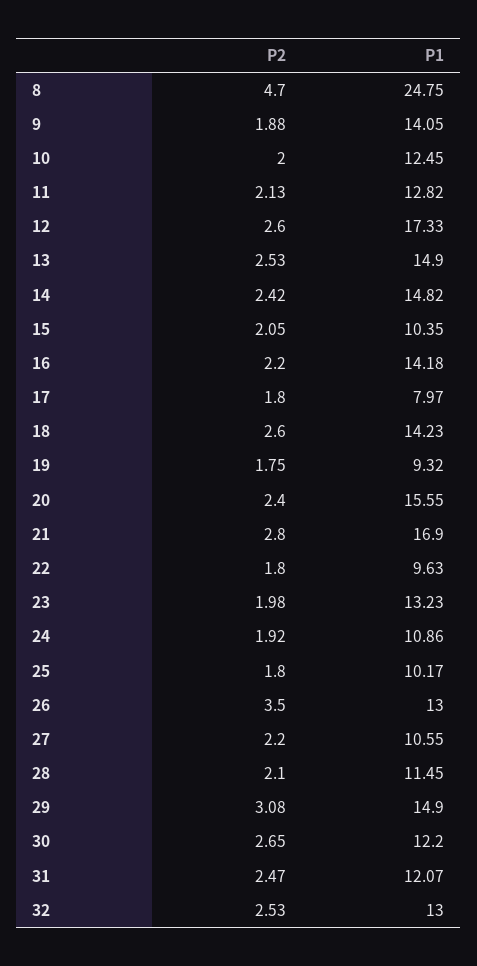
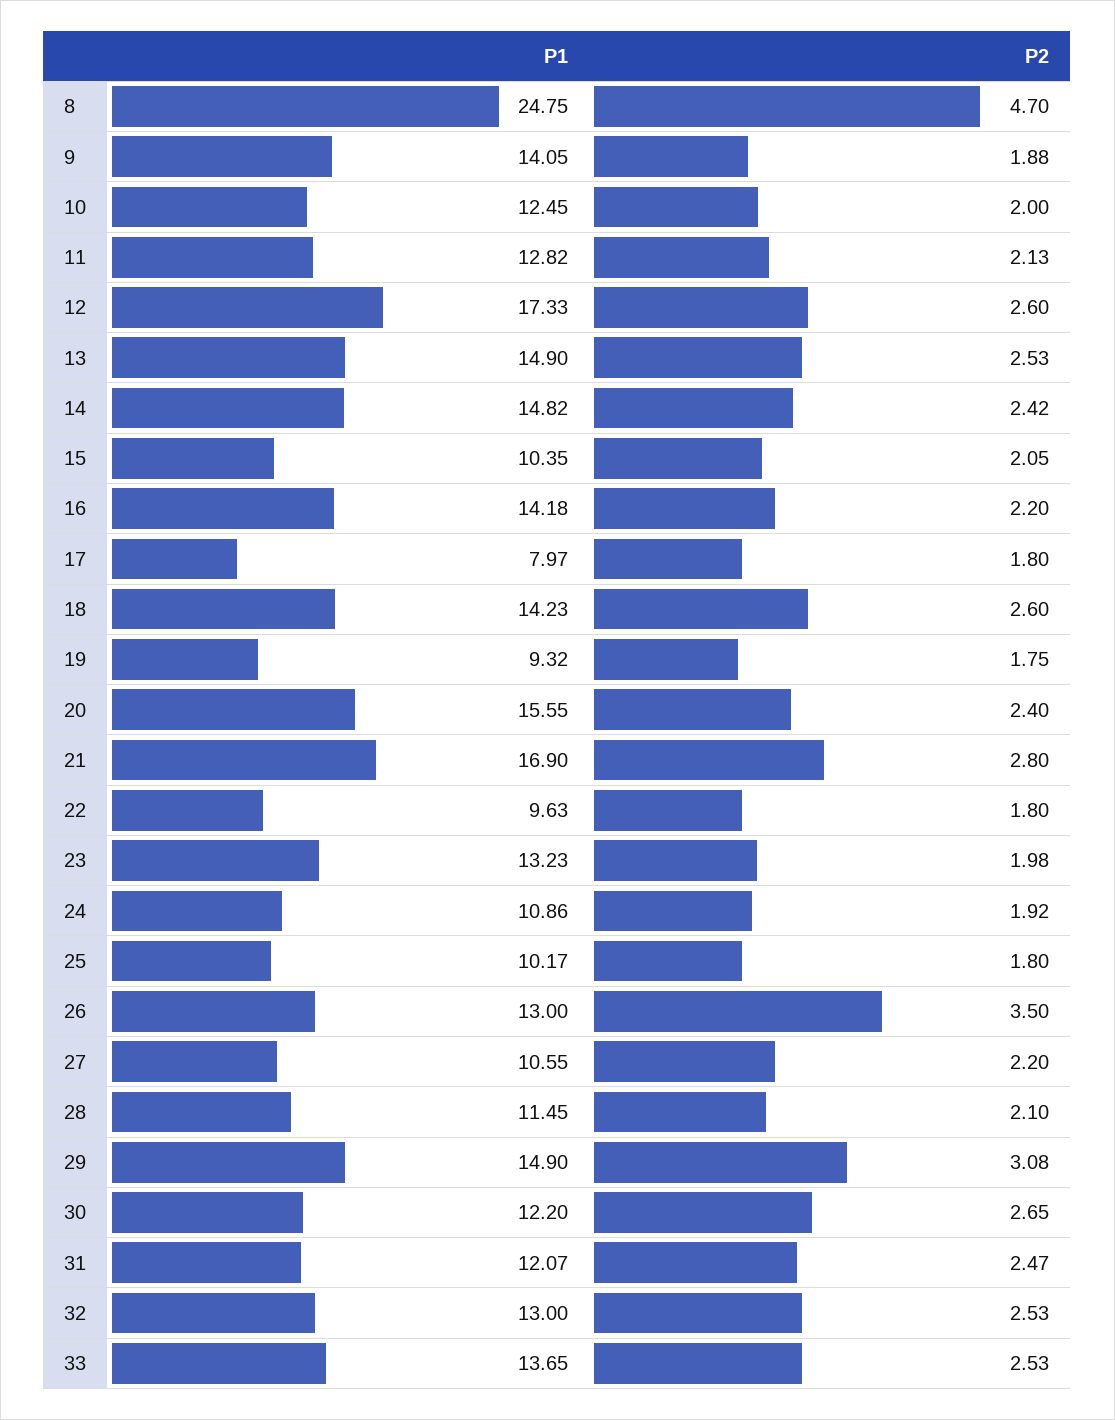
P1, 33: none -> 13.65
P2, 33: none -> 2.53

